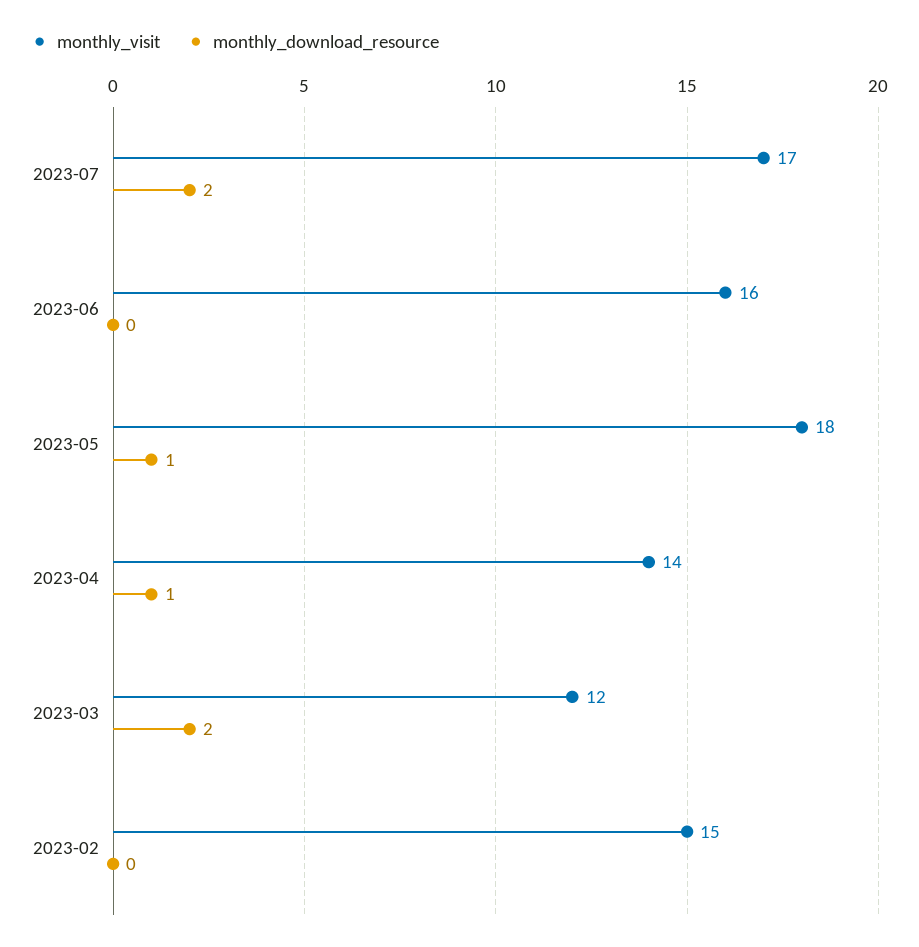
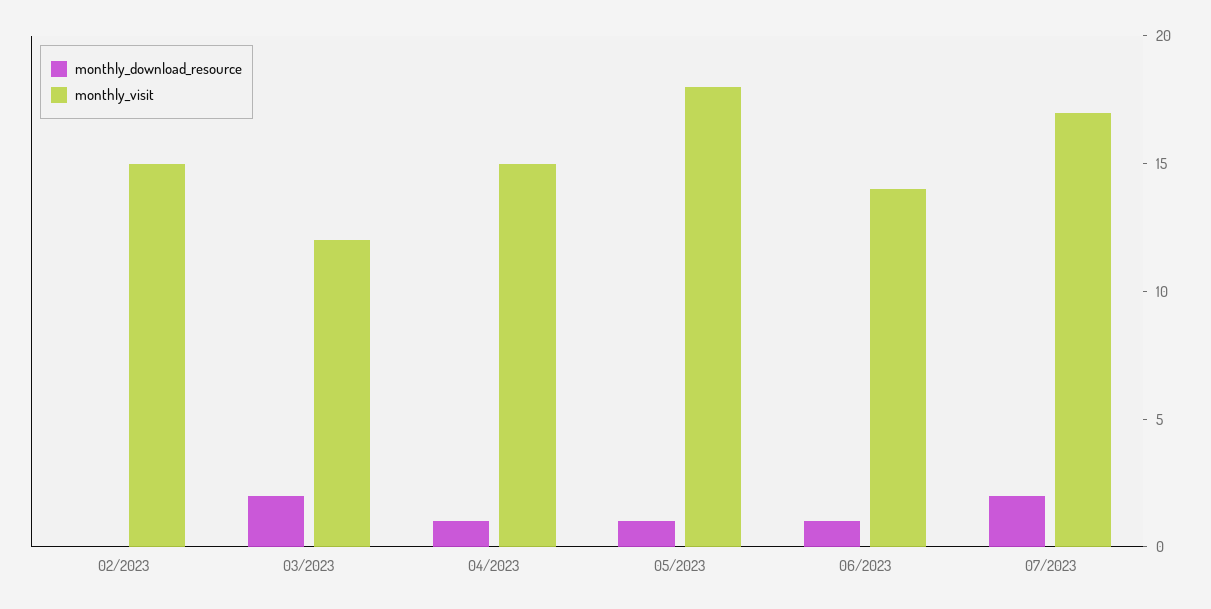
monthly_visit, 2023-06: 16 -> 14
monthly_download_resource, 2023-06: 0 -> 1
monthly_visit, 2023-04: 14 -> 15

